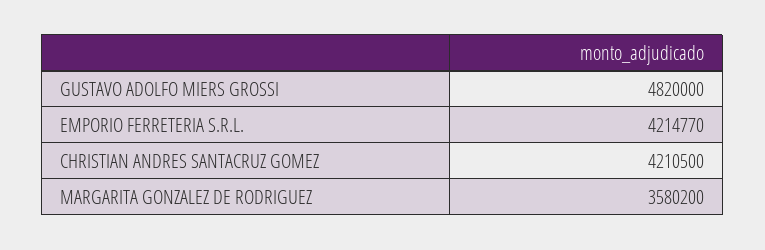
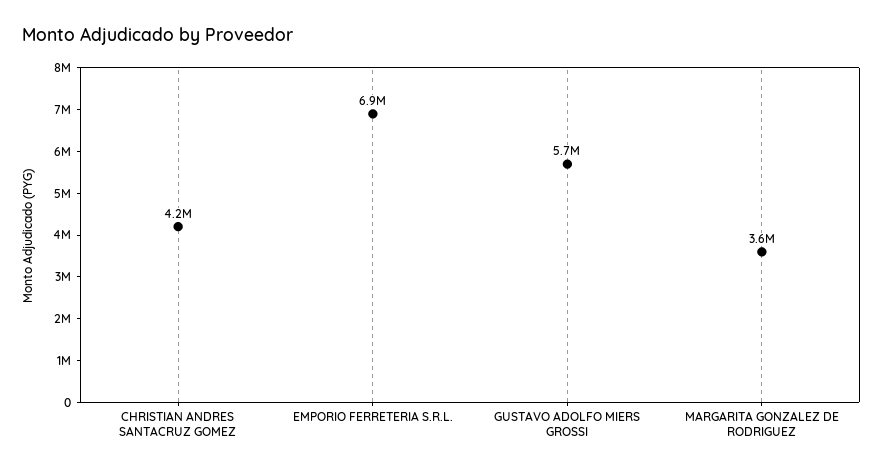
GUSTAVO ADOLFO MIERS GROSSI: 4820000 -> 5700000
EMPORIO FERRETERIA S.R.L.: 4214770 -> 6900000

